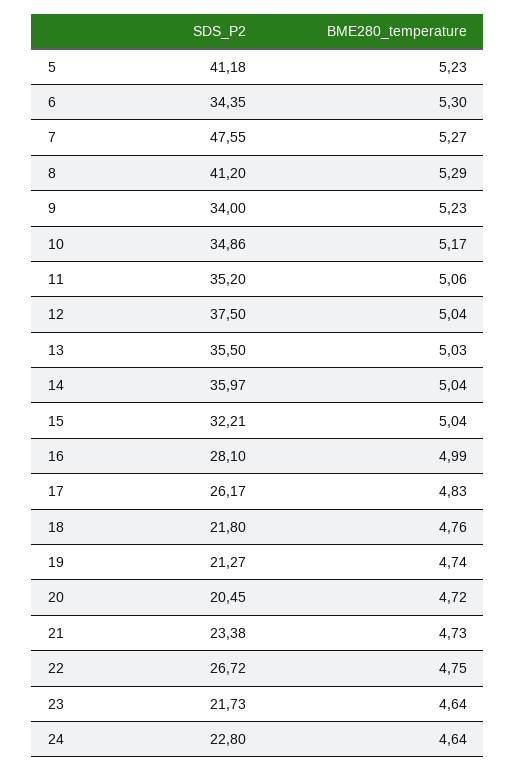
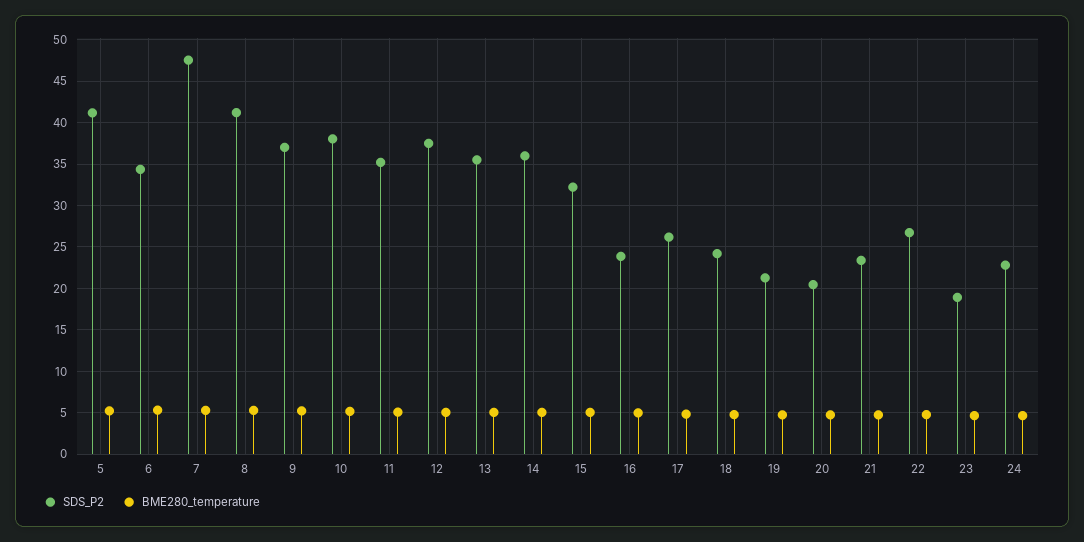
SDS_P2, 9: 34 -> 37
SDS_P2, 10: 34.86 -> 38
SDS_P2, 16: 28.1 -> 24
SDS_P2, 18: 21.8 -> 24
SDS_P2, 23: 21.73 -> 19

